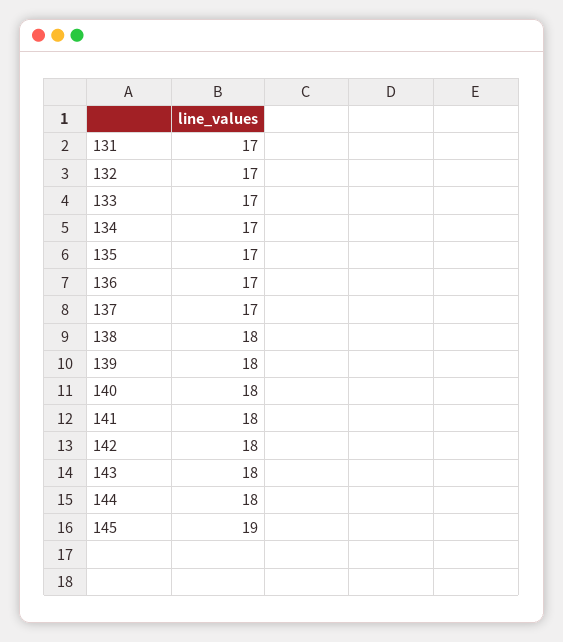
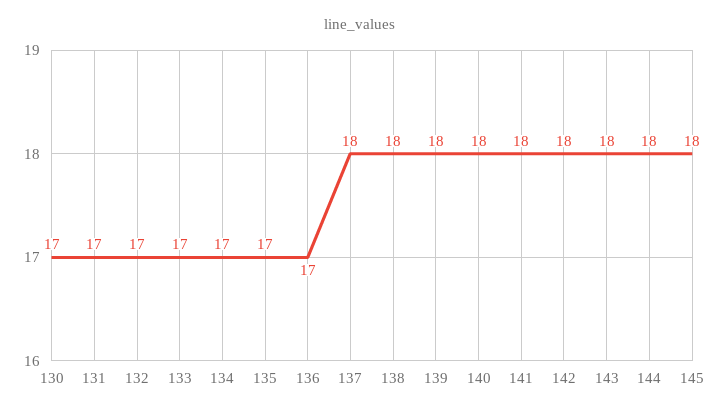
137: 17 -> 18
145: 19 -> 18
130: none -> 17

